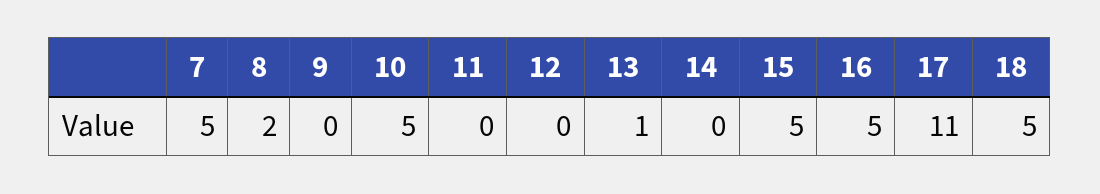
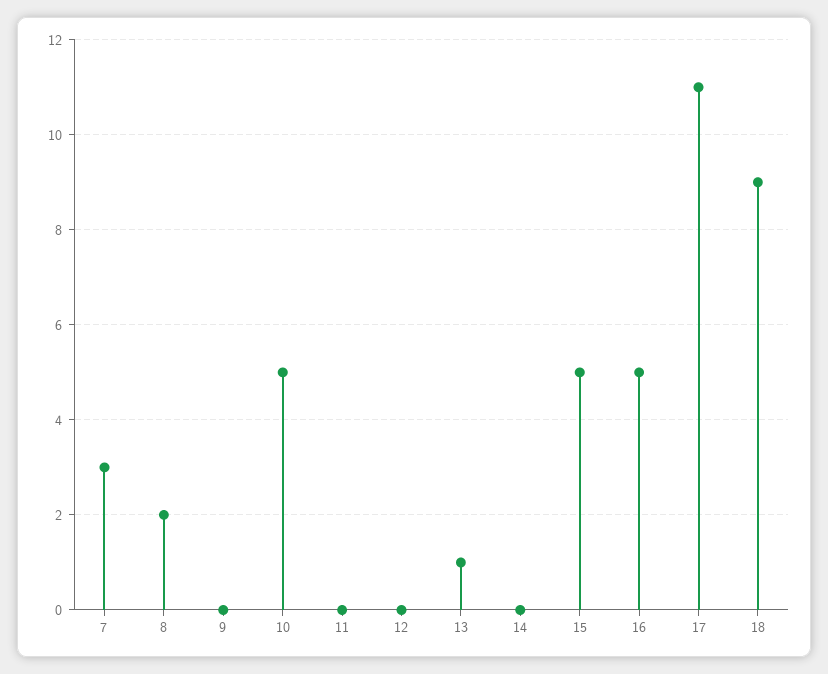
7: 5 -> 3
18: 5 -> 9

